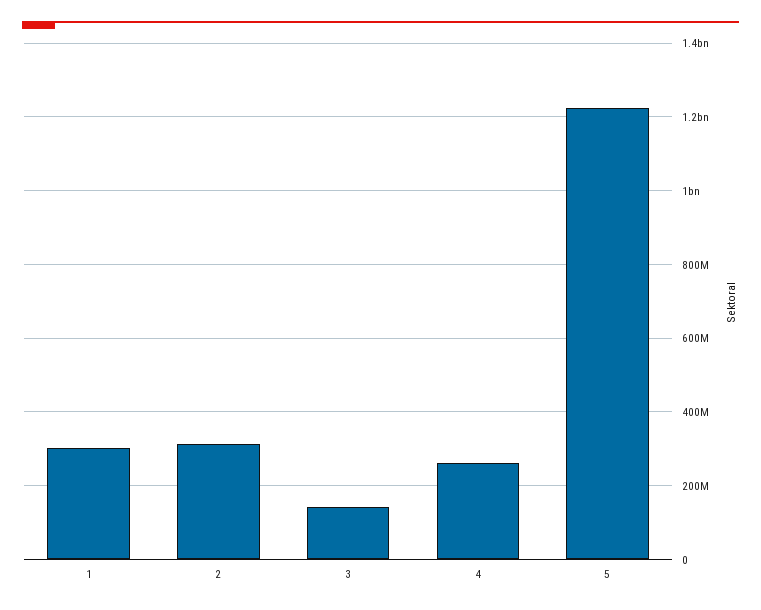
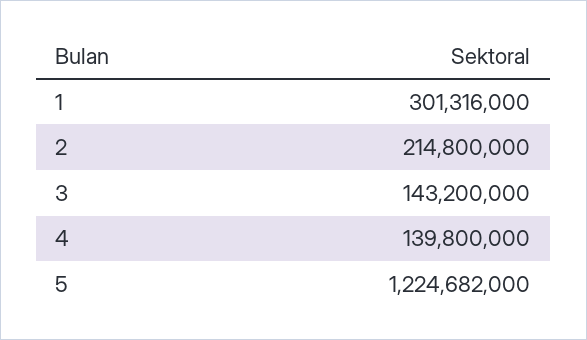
2: 320000000 -> 214800000
4: 260000000 -> 139800000

